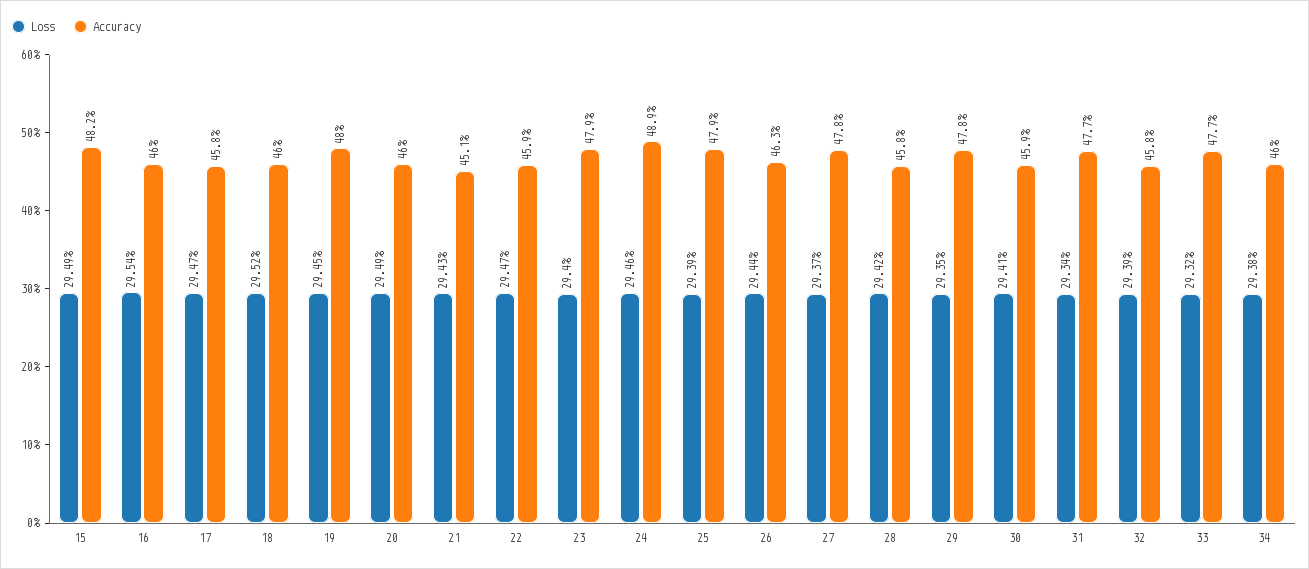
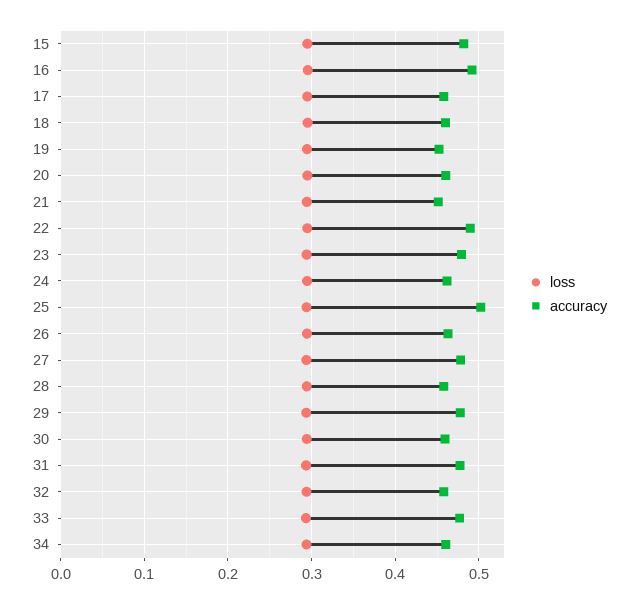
Accuracy, 16: 0.46 -> 0.49
Accuracy, 19: 0.48 -> 0.45
Accuracy, 22: 0.459 -> 0.49
Accuracy, 24: 0.489 -> 0.46
Accuracy, 25: 0.479 -> 0.5

